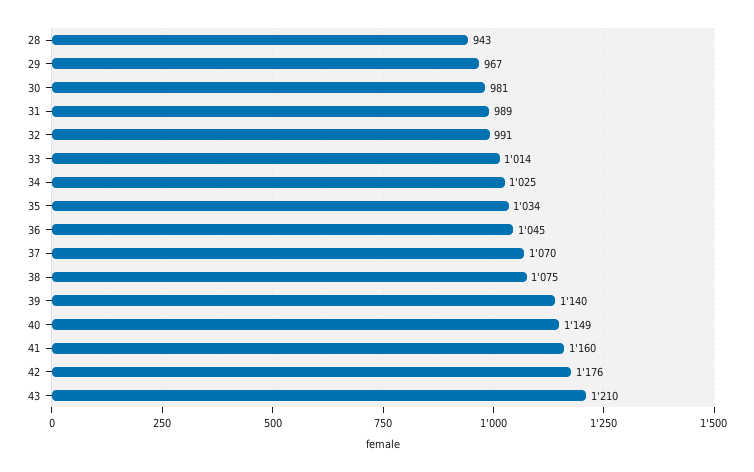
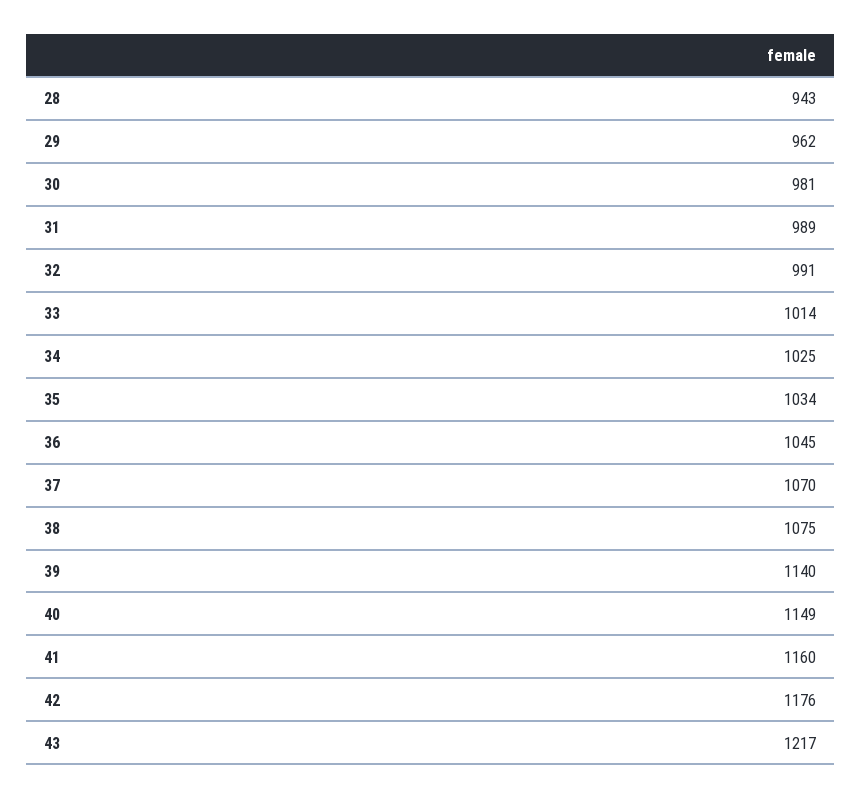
29: 967 -> 962
43: 1210 -> 1217

